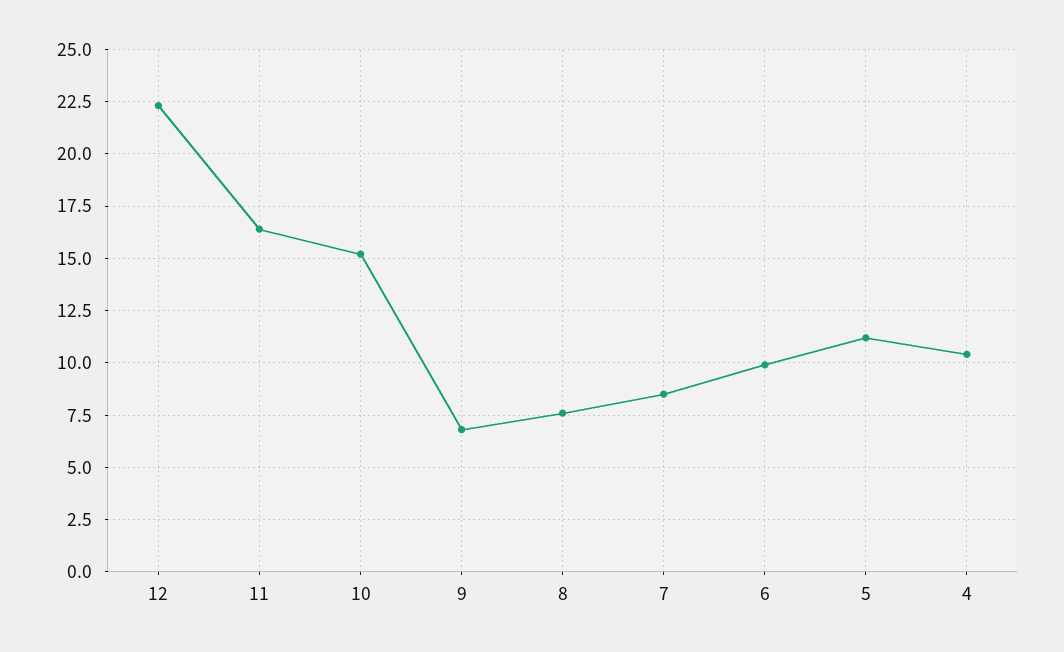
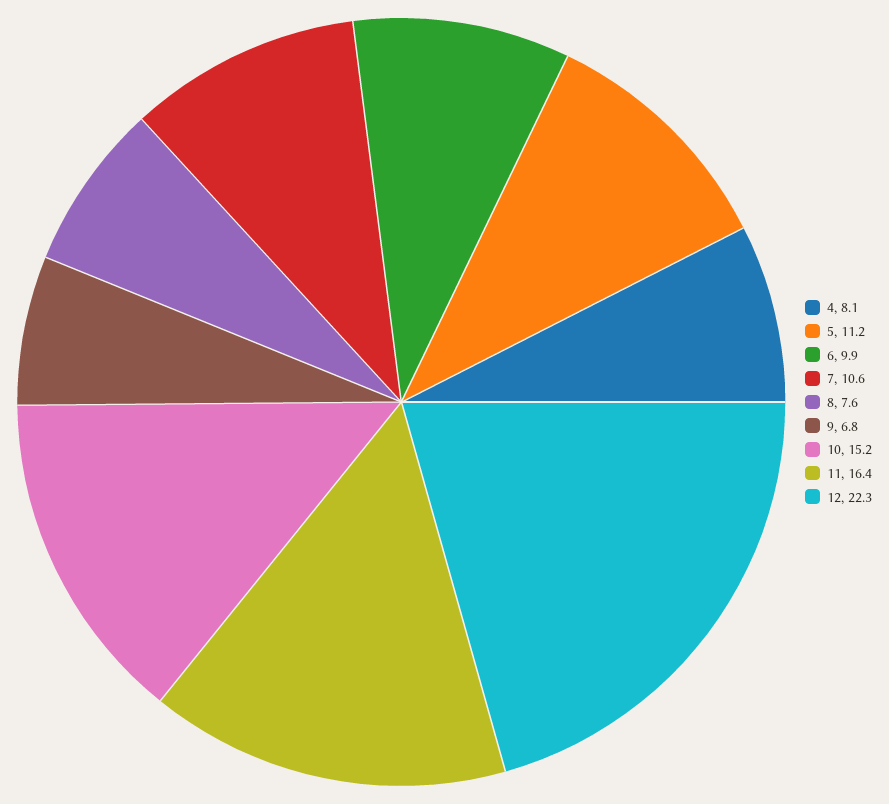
7: 8.5 -> 10.6
4: 10.5 -> 8.1

